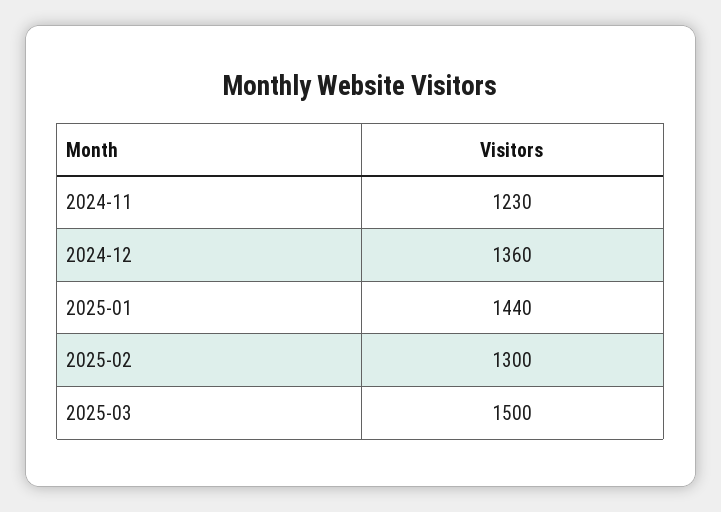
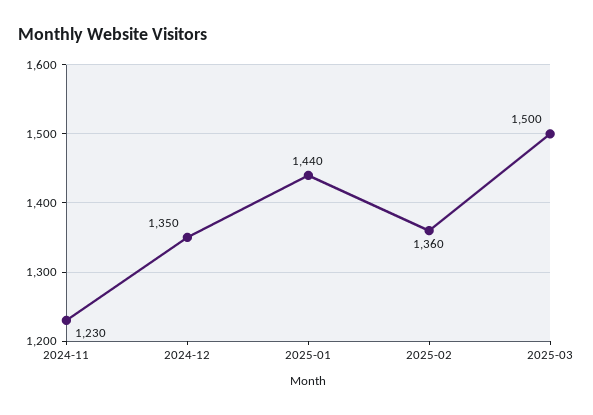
2024-12: 1360 -> 1350
2025-02: 1300 -> 1360

